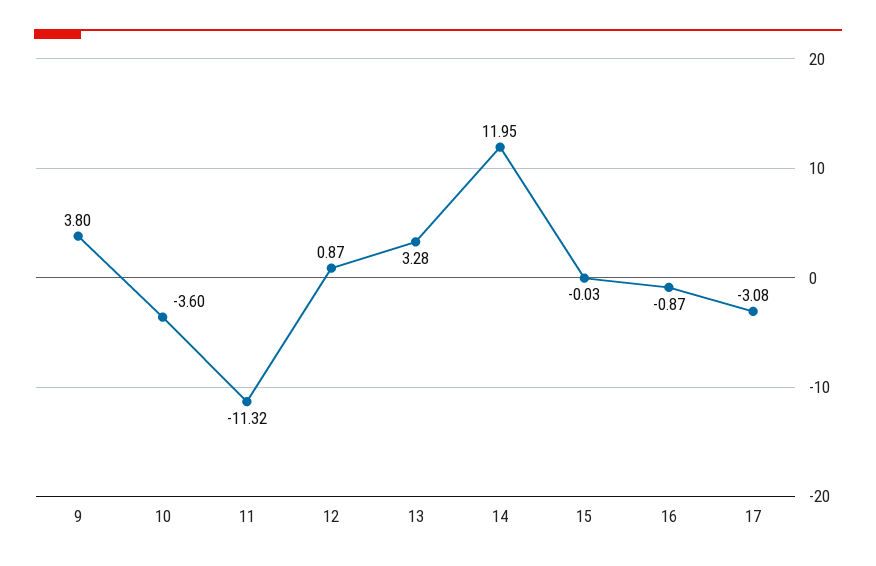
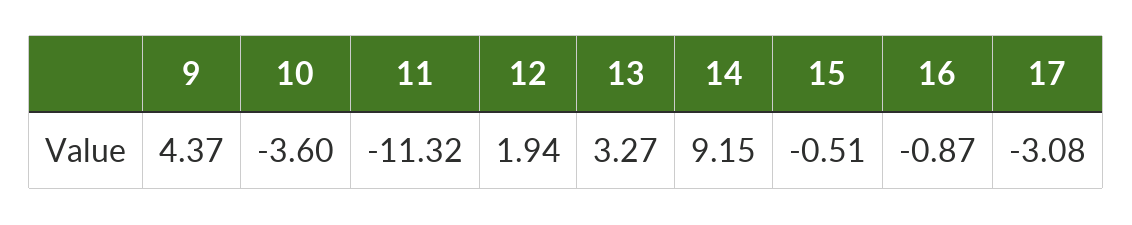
9: 3.8 -> 4.37
12: 0.87 -> 1.94
13: 3.28 -> 3.27
14: 11.95 -> 9.15
15: -0.03 -> -0.51

